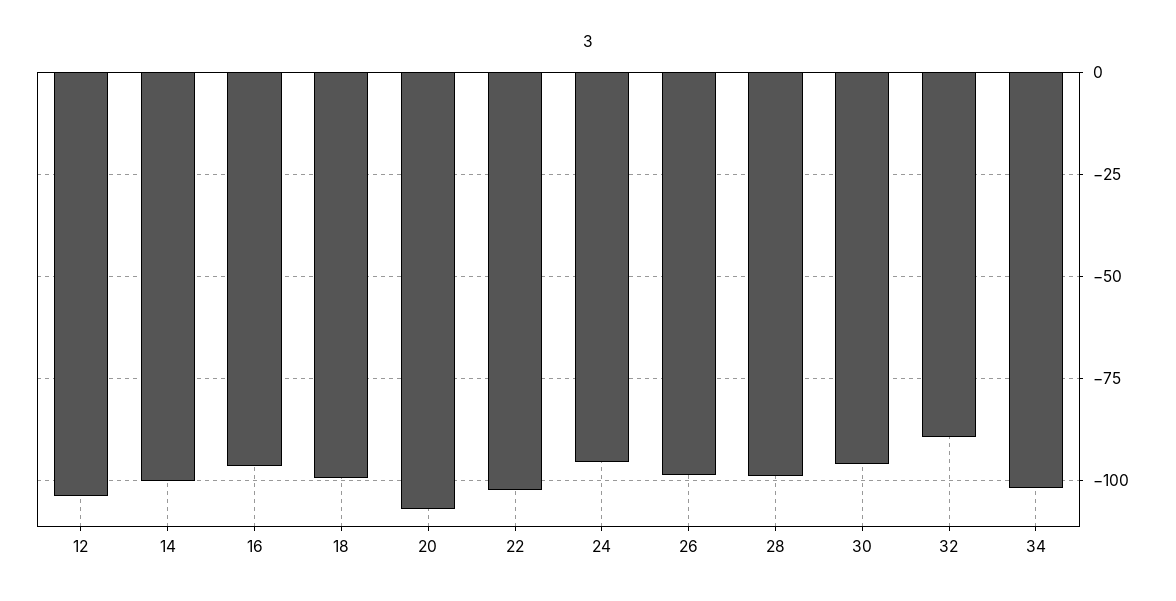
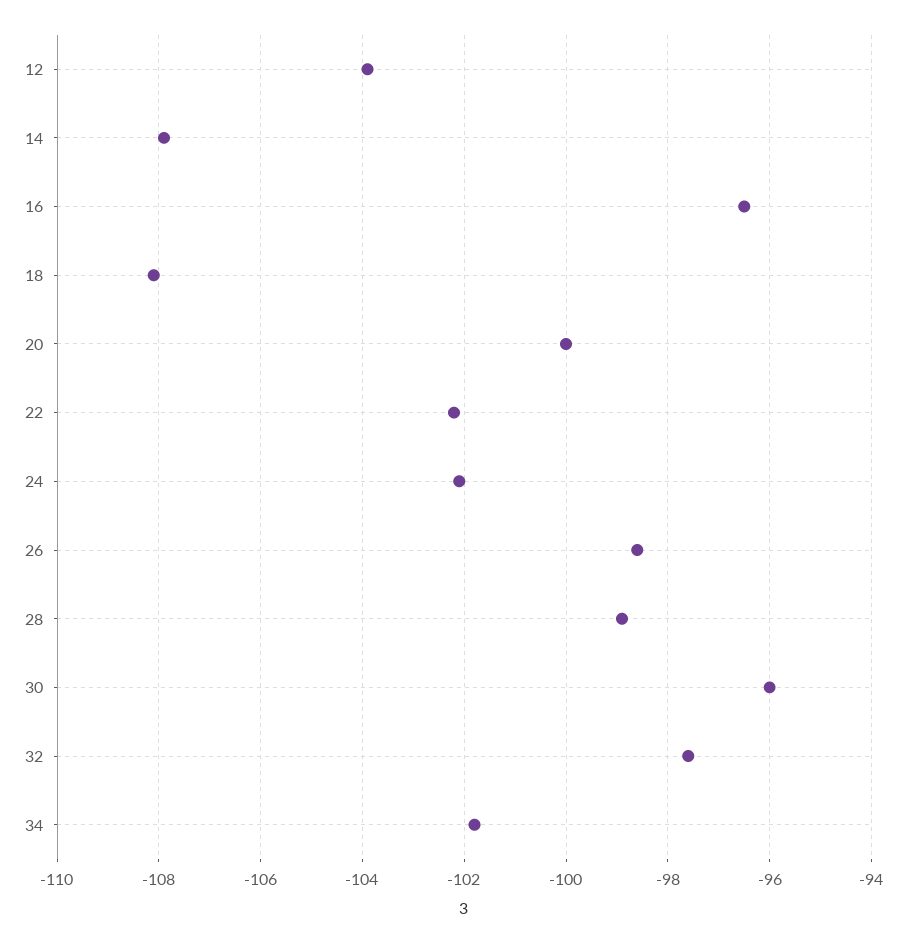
14: -100 -> -108
18: -100 -> -108
20: -107.5 -> -100
24: -95 -> -102
32: -90 -> -97.5

